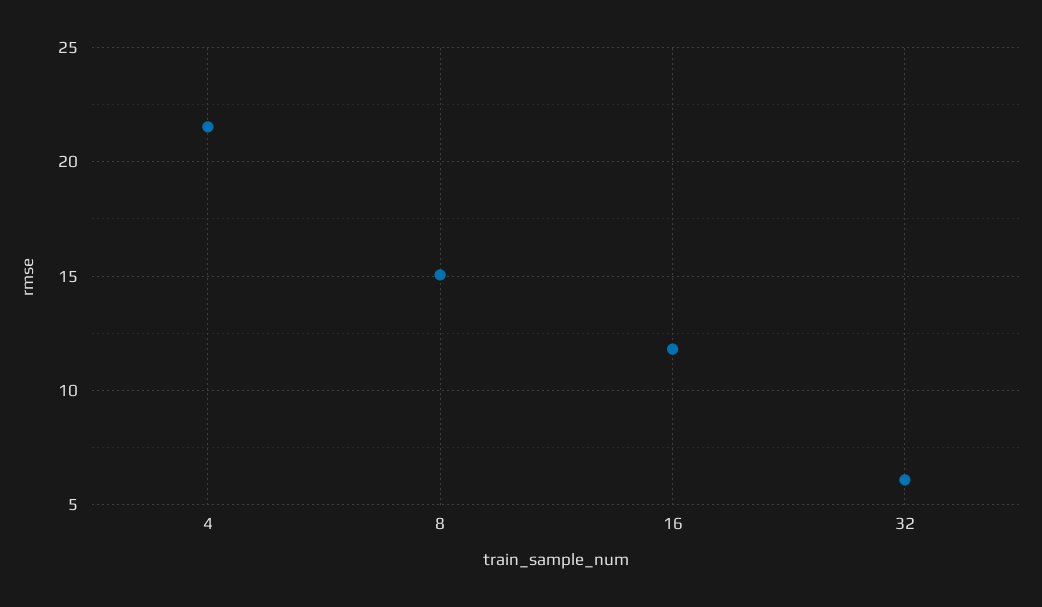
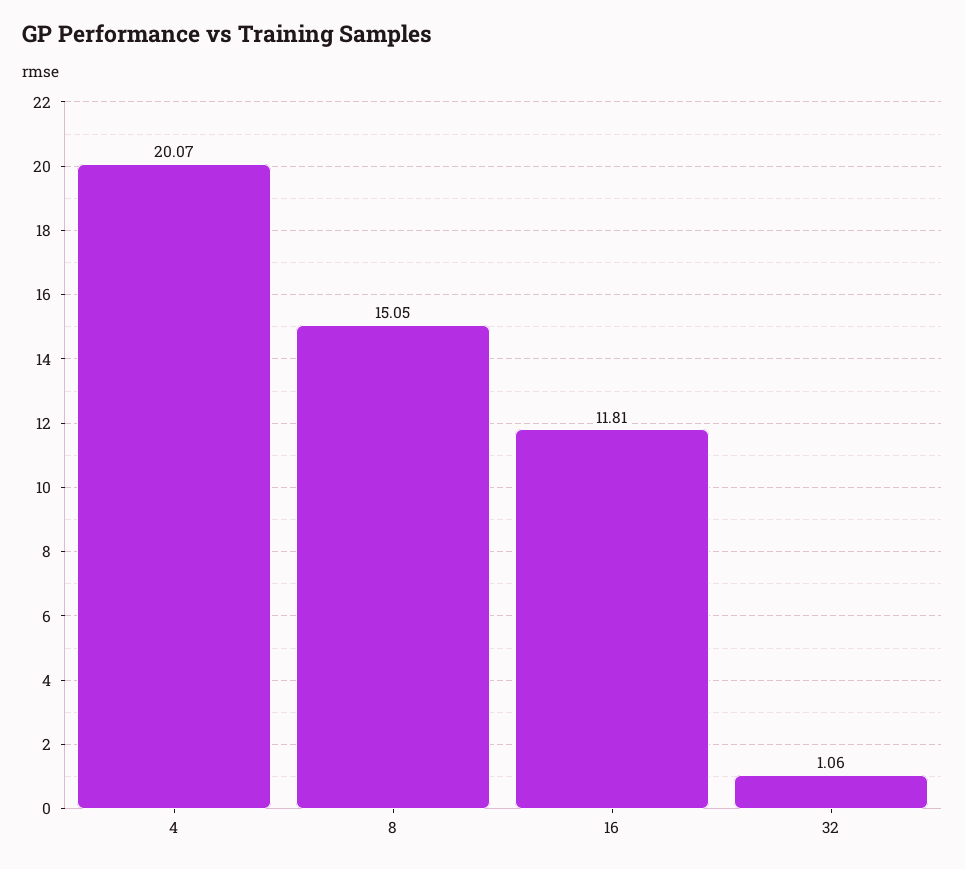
4: 21.5 -> 20.07
32: 6 -> 1.06

